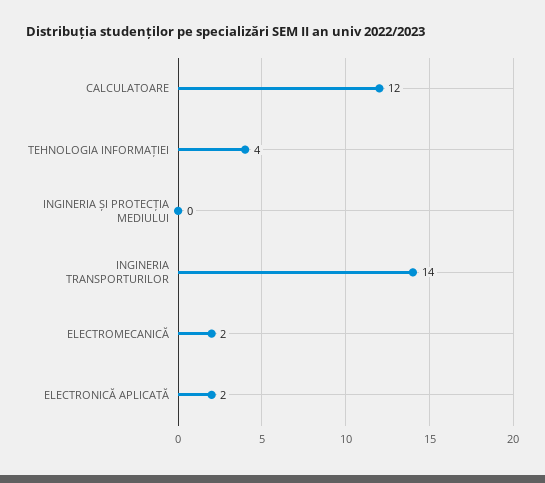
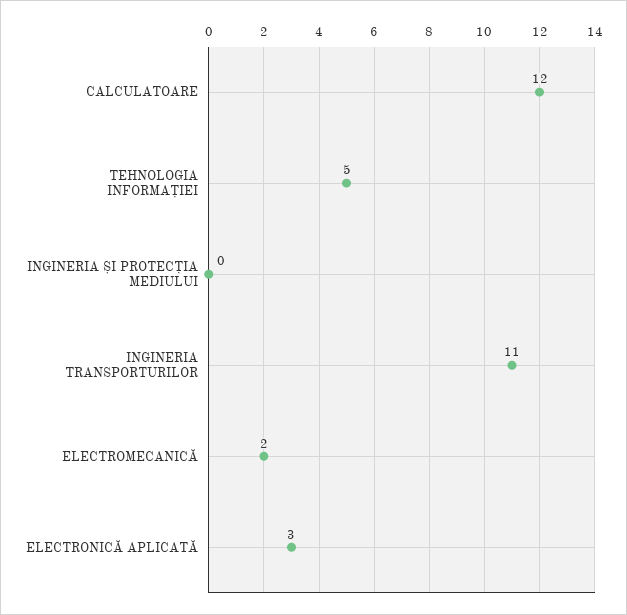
TEHNOLOGIA INFORMAȚIEI: 4 -> 5
INGINERIA TRANSPORTURILOR: 14 -> 11
ELECTRONICĂ APLICATĂ: 2 -> 3

